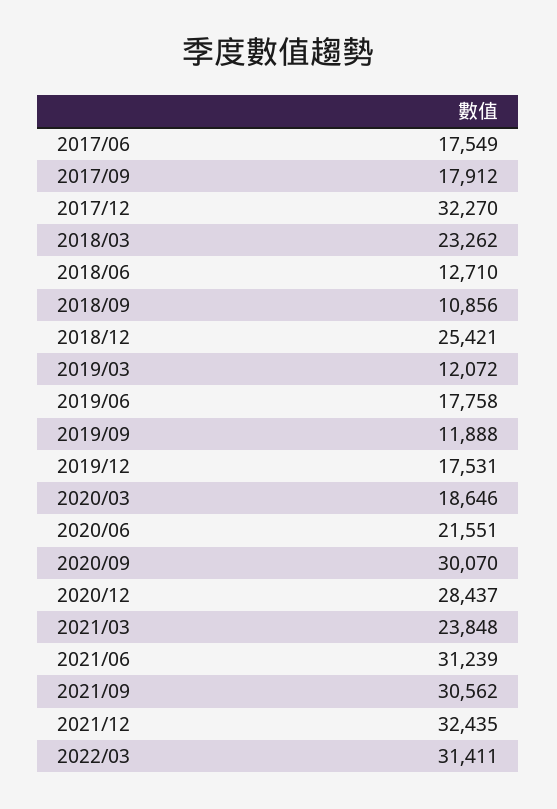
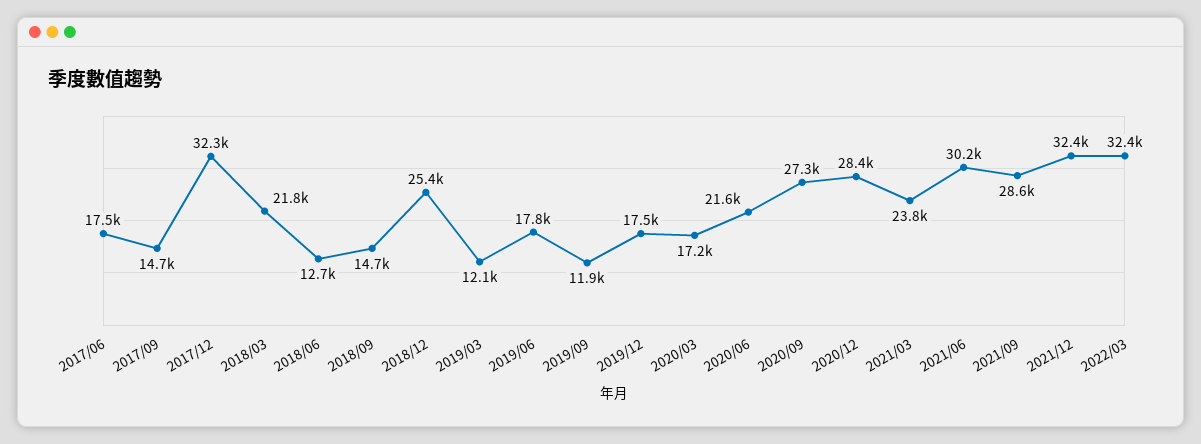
2017/09: 17912 -> 14700
2018/03: 23262 -> 21800
2018/09: 10856 -> 14700
2020/03: 18646 -> 17200
2020/09: 30070 -> 27300
2021/06: 31239 -> 30200
2021/09: 30562 -> 28600
2022/03: 31411 -> 32400

